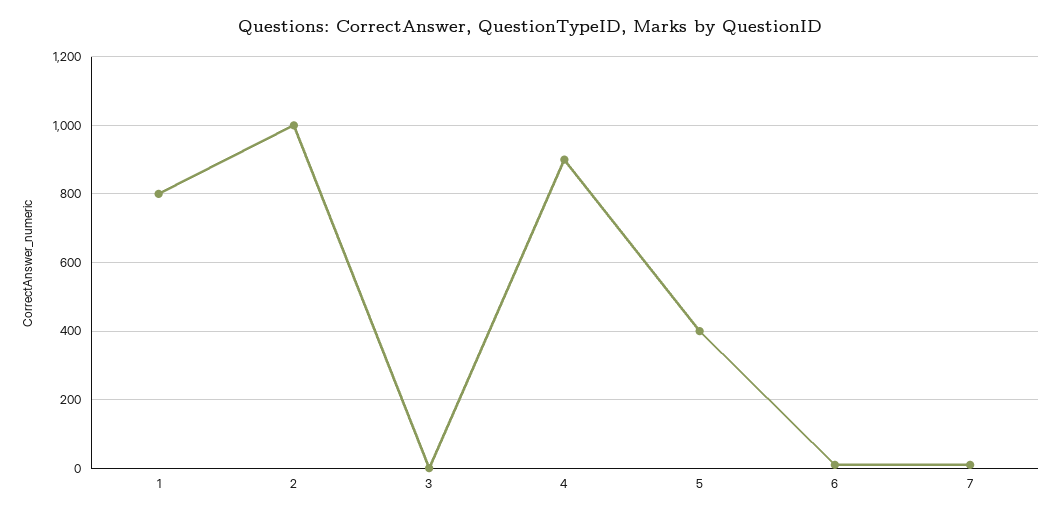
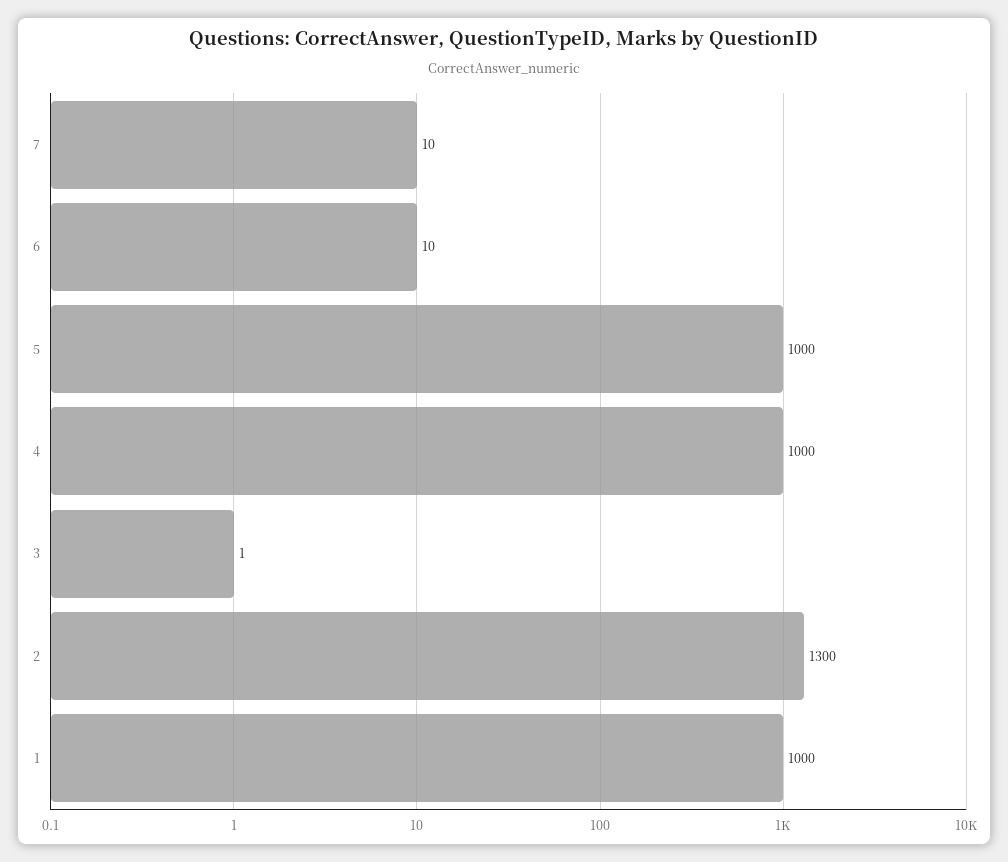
1: 800 -> 1000
2: 1000 -> 1300
4: 900 -> 1000
5: 400 -> 1000

